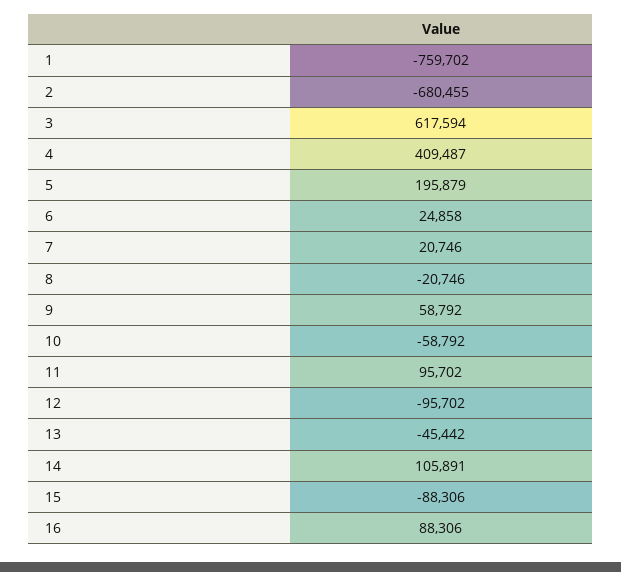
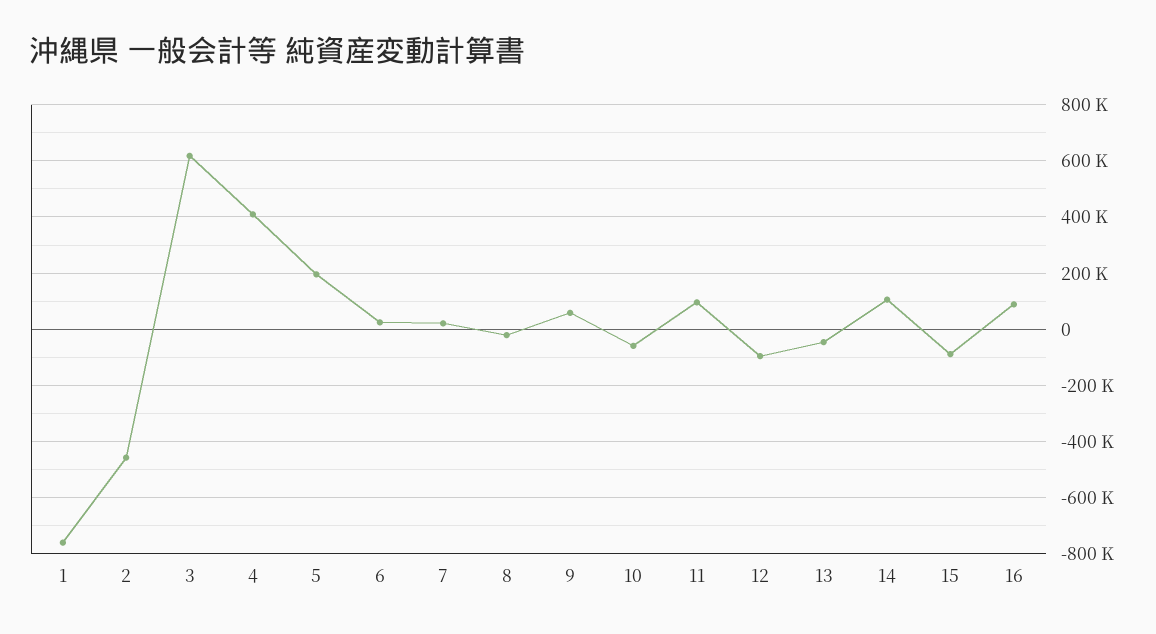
2: -680455 -> -450000

